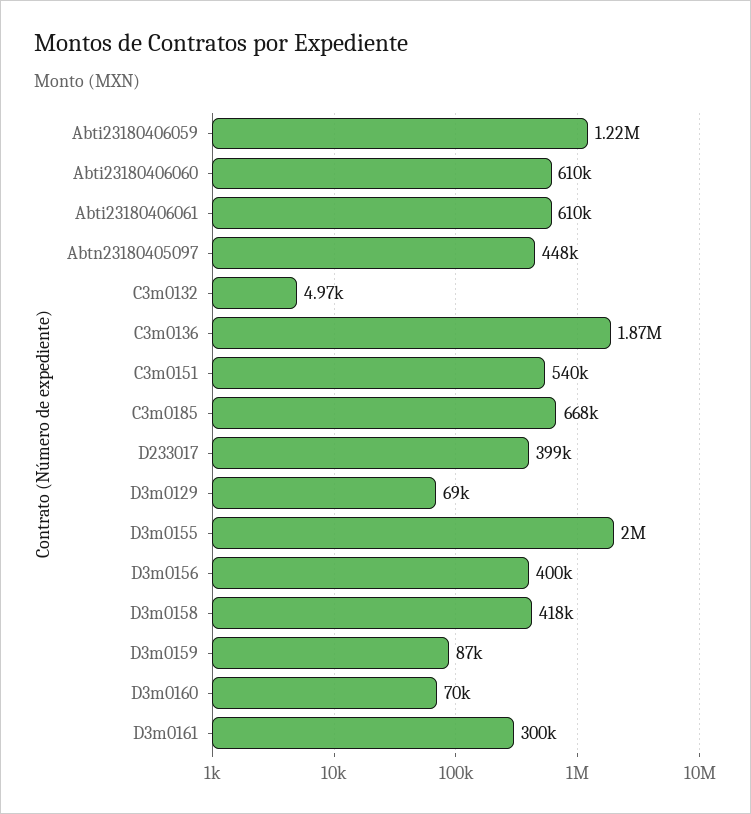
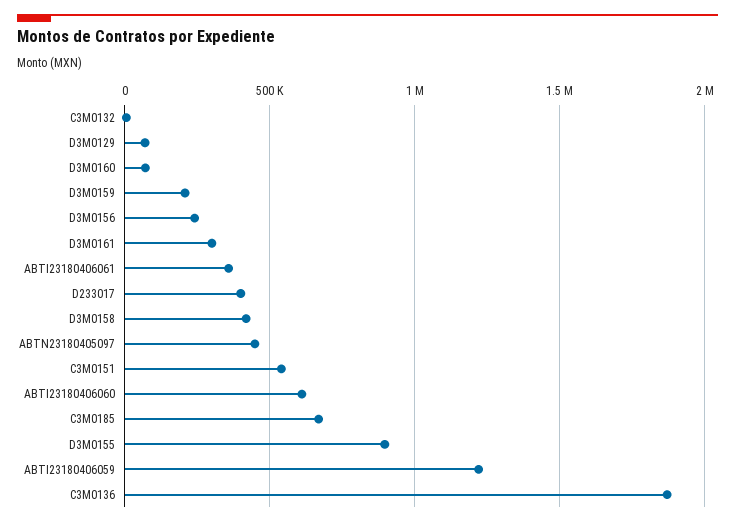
Abti23180406061: 610000 -> 350000
D3m0155: 2000000 -> 900000
D3m0156: 400000 -> 250000
D3m0159: 87000 -> 200000

